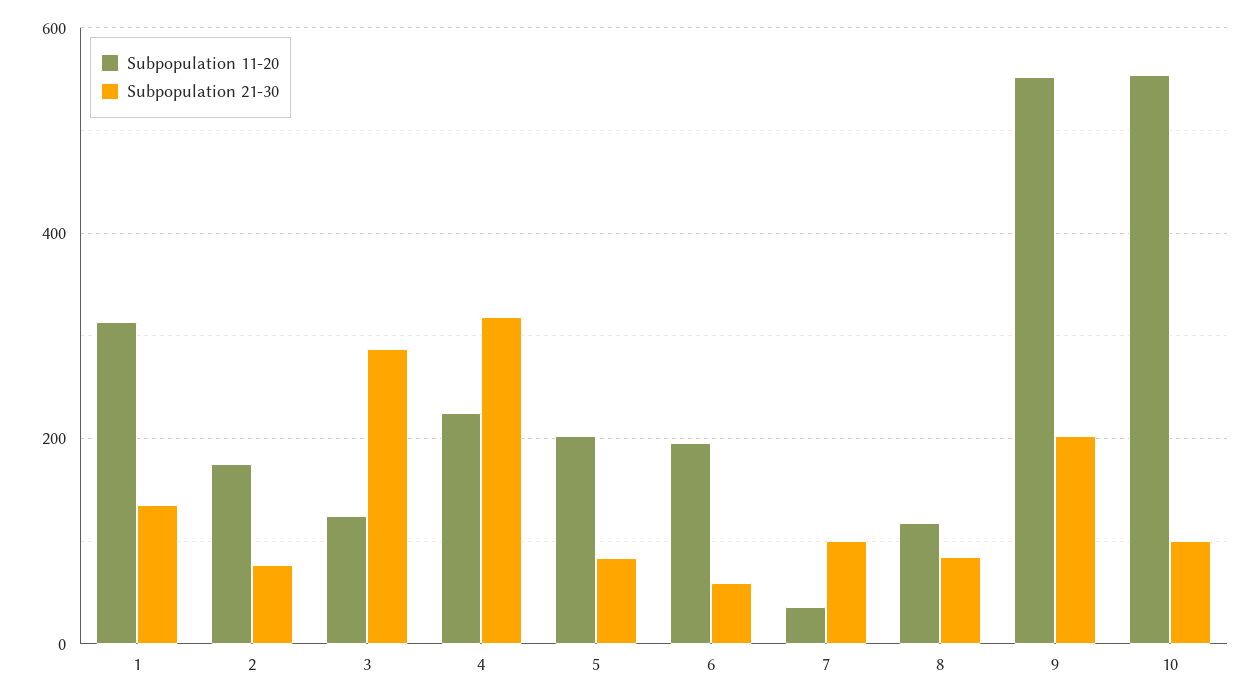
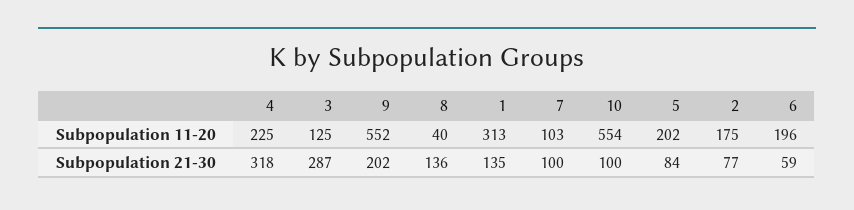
Subpopulation 11-20, 7: 40 -> 103
Subpopulation 11-20, 8: 120 -> 40
Subpopulation 21-30, 8: 80 -> 136

